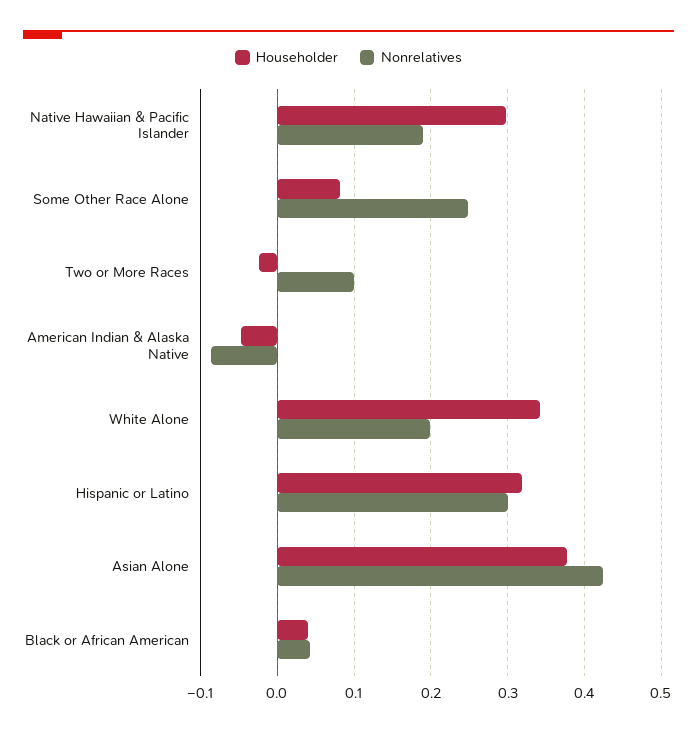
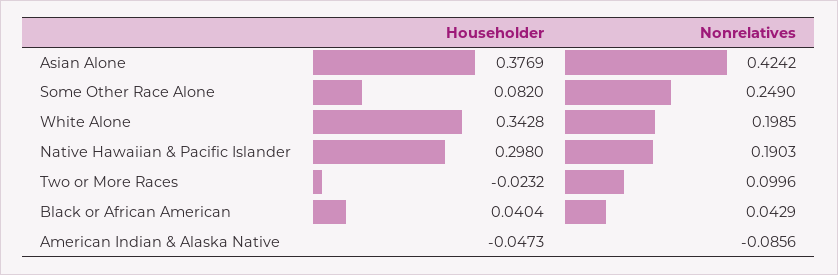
Householder, Hispanic or Latino: 0.32 -> none
Nonrelatives, Hispanic or Latino: 0.3 -> none

